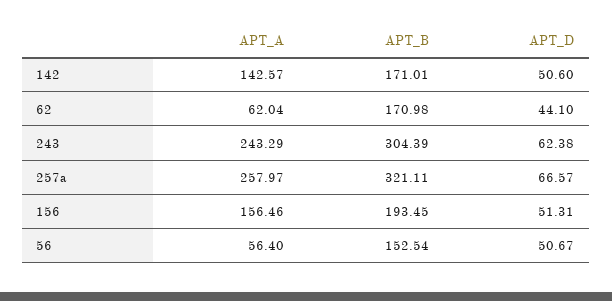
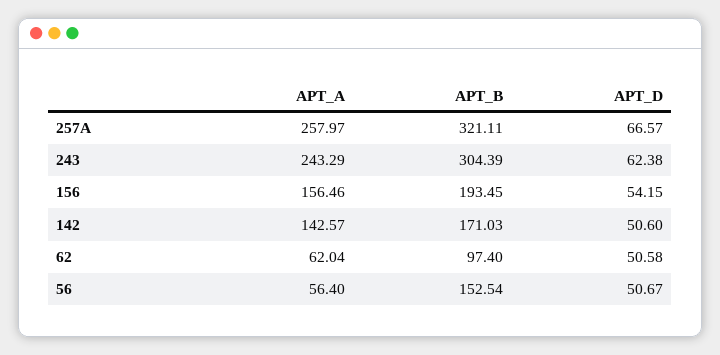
APT_B, 142: 171.01 -> 171.03
APT_B, 62: 170.98 -> 97.4
APT_D, 62: 44.1 -> 50.58
APT_D, 156: 51.31 -> 54.15

